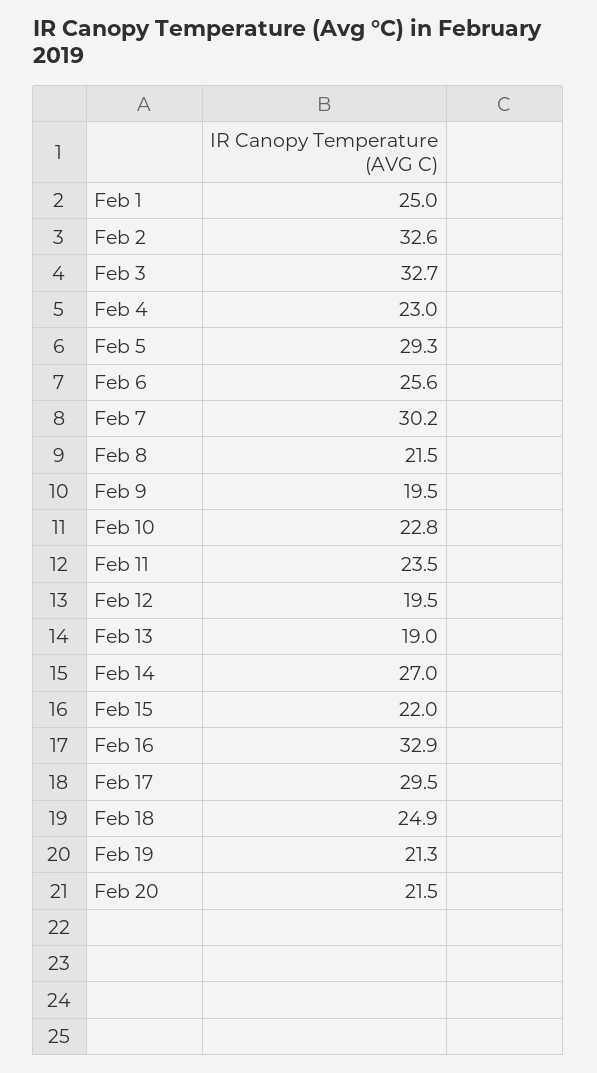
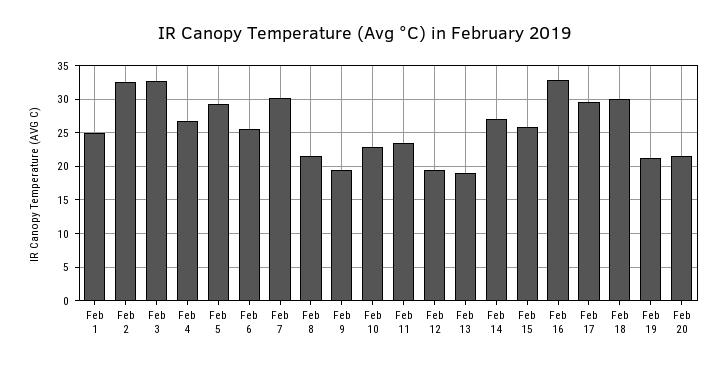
Feb 4: 23 -> 27
Feb 15: 22 -> 26
Feb 18: 24.9 -> 30

